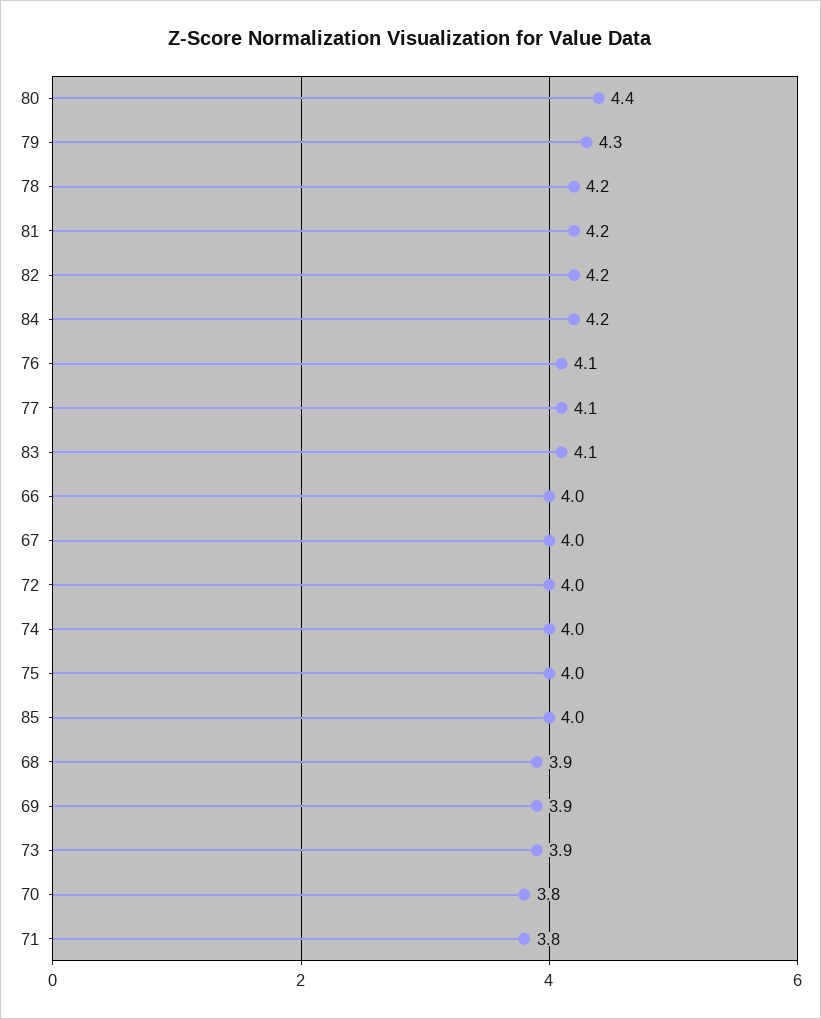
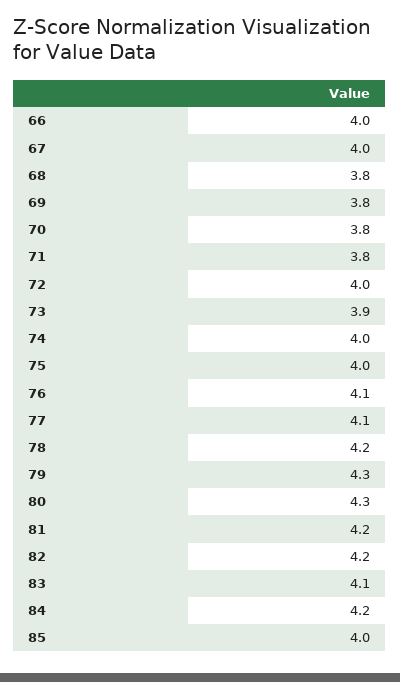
80: 4.4 -> 4.3
68: 3.9 -> 3.8
69: 3.9 -> 3.8

